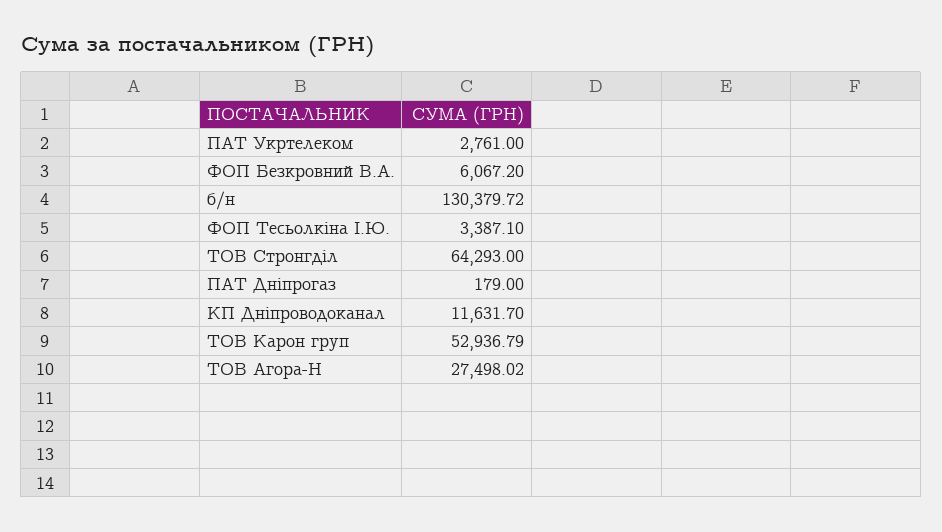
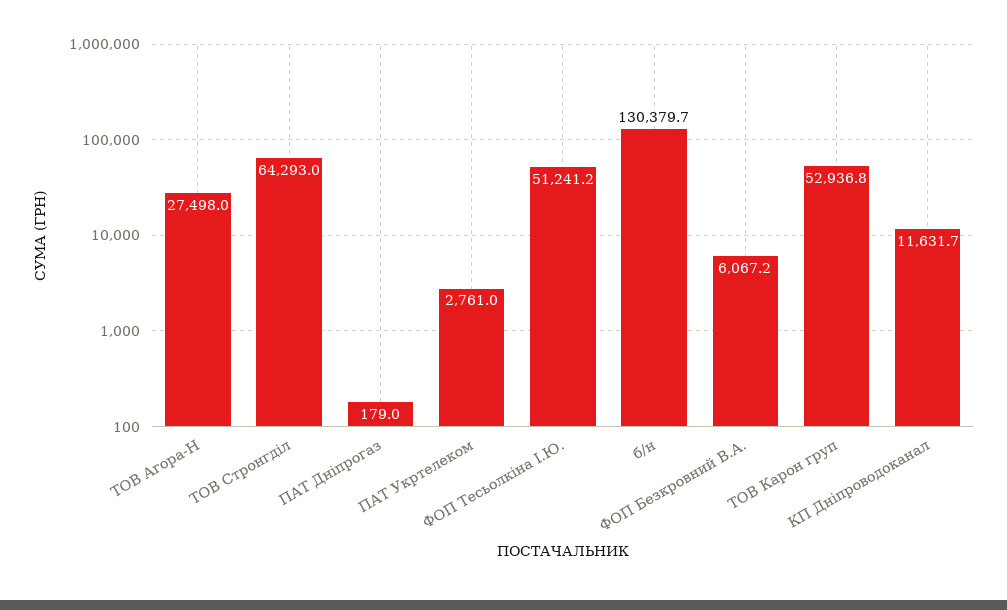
ФОП Тесьолкіна І.Ю.: 3387.1 -> 51241.2

